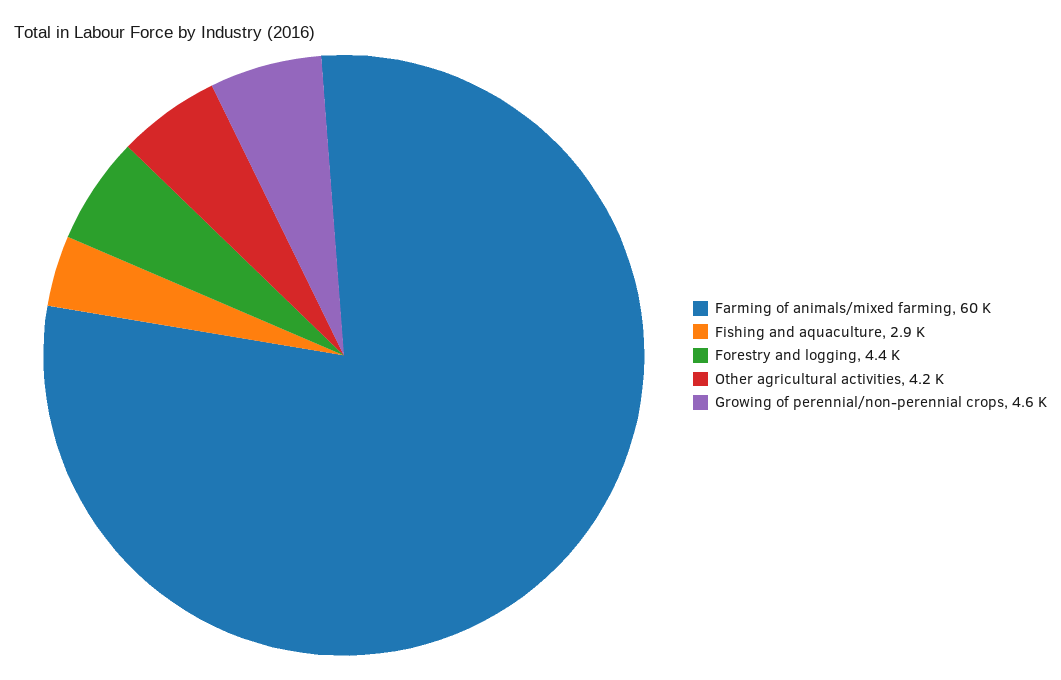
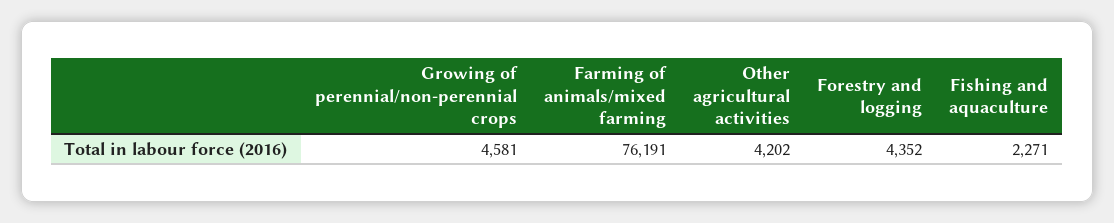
Farming of animals/mixed farming: 60000 -> 76191
Fishing and aquaculture: 2900 -> 2271

